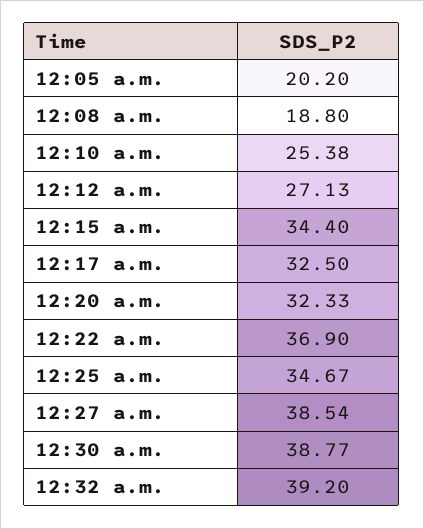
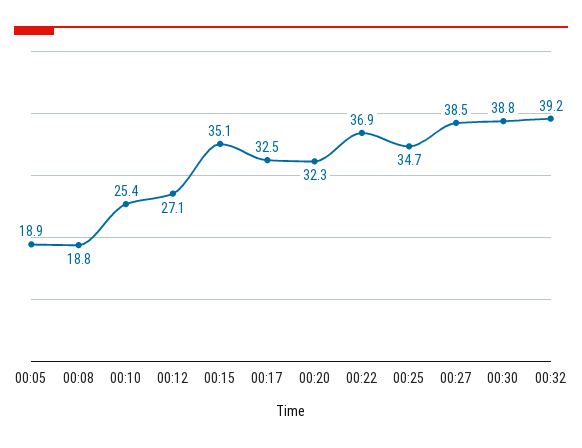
12:05 a.m.: 20.2 -> 18.9
12:15 a.m.: 34.4 -> 35.1

